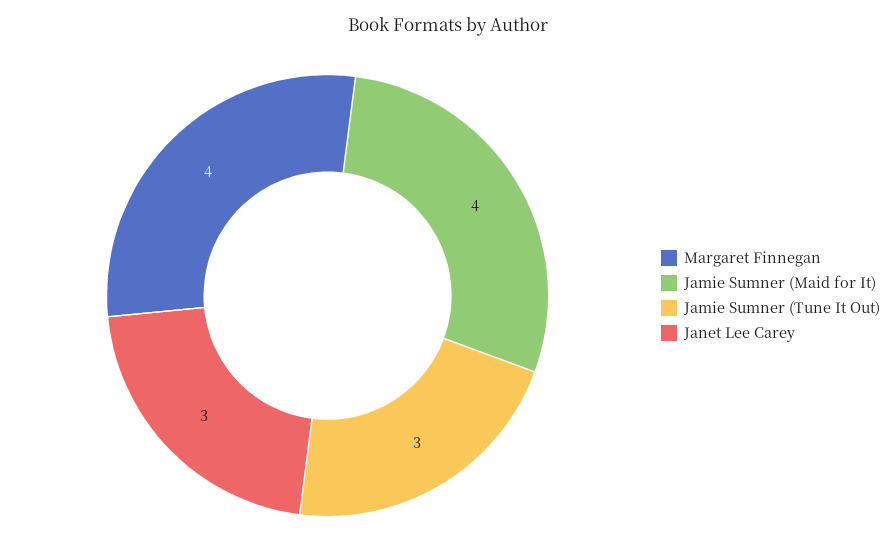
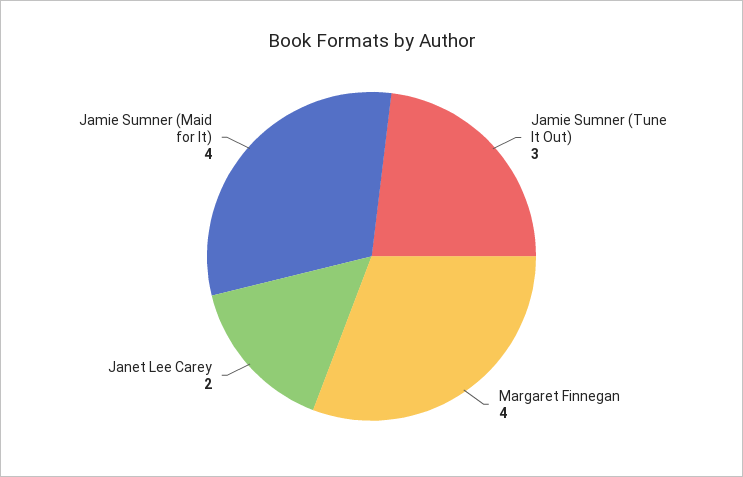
Janet Lee Carey: 3 -> 2

